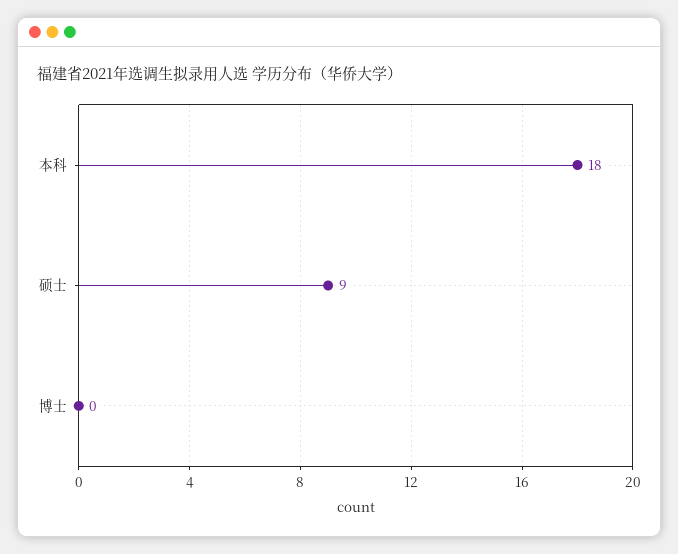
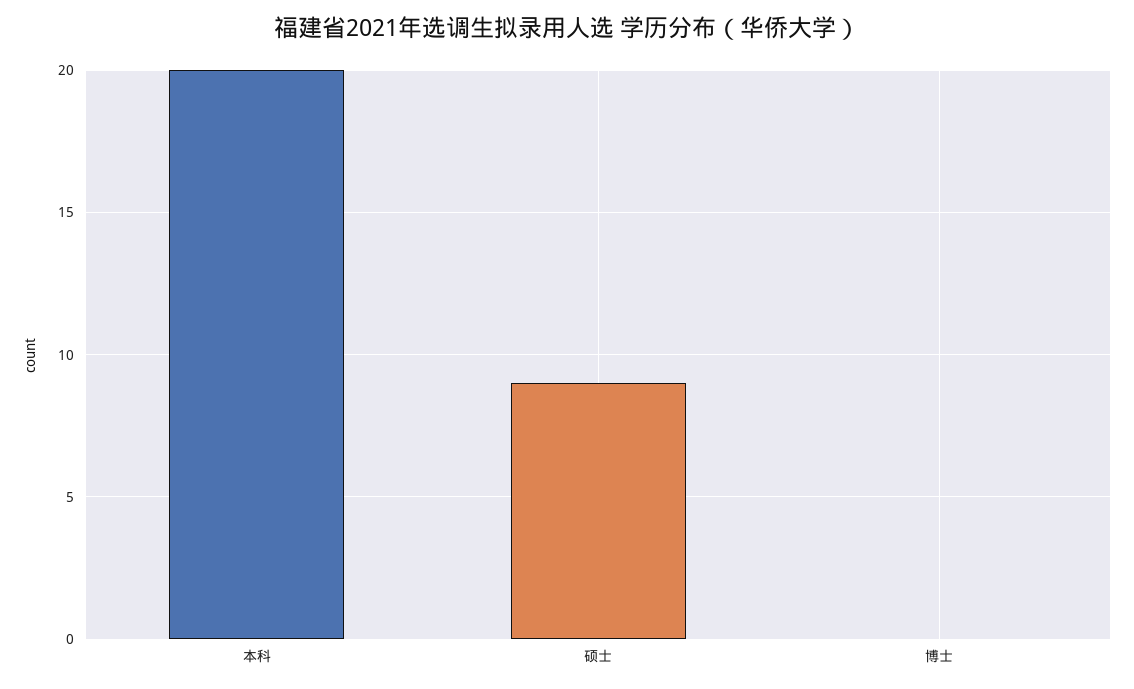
本科: 18 -> 20

